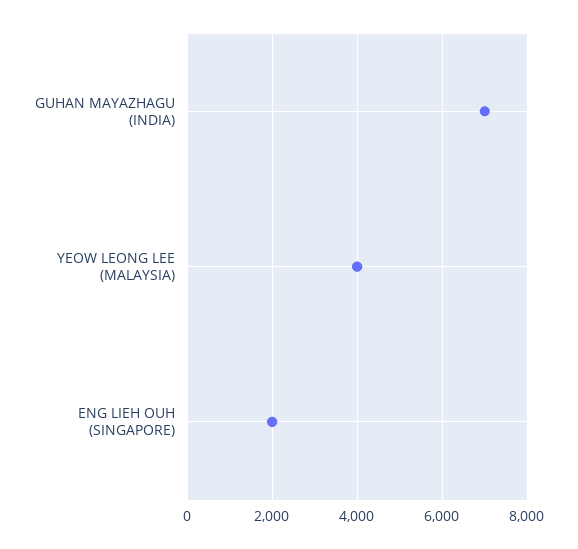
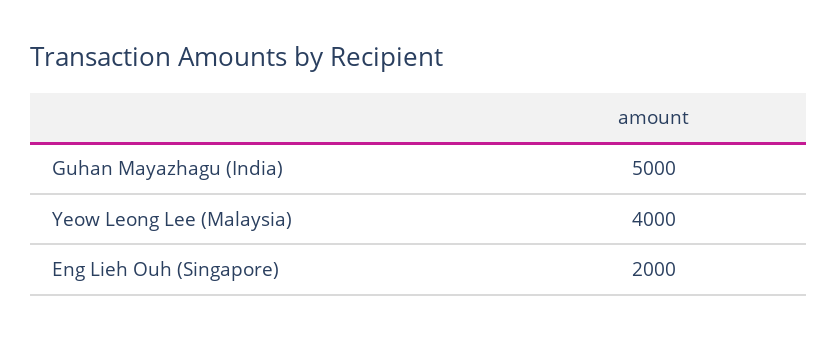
GUHAN MAYAZHAGU (INDIA): 7000 -> 5000

